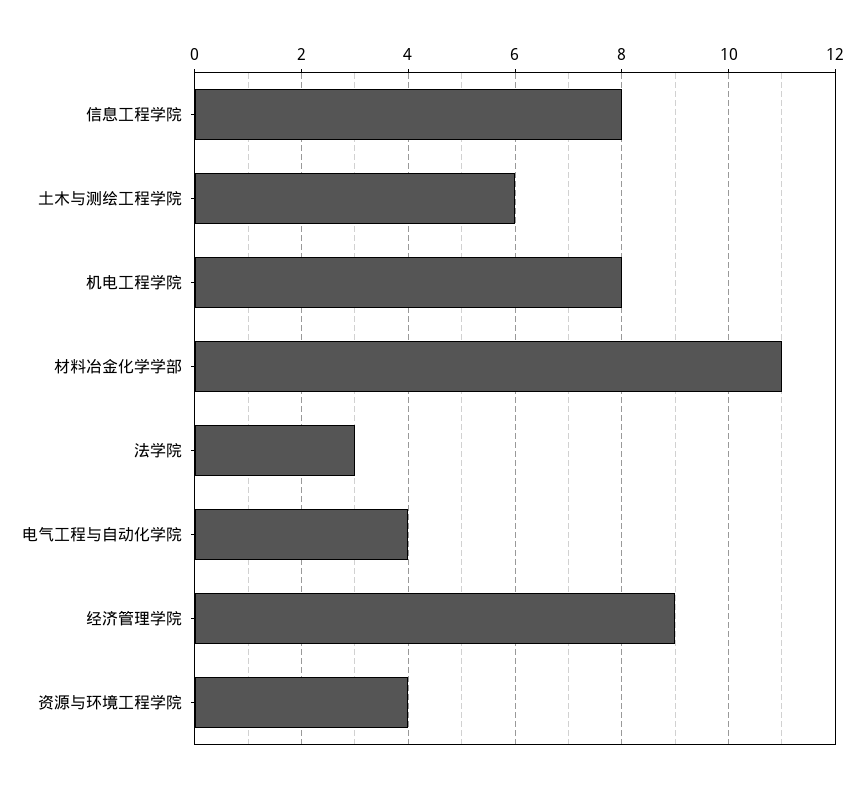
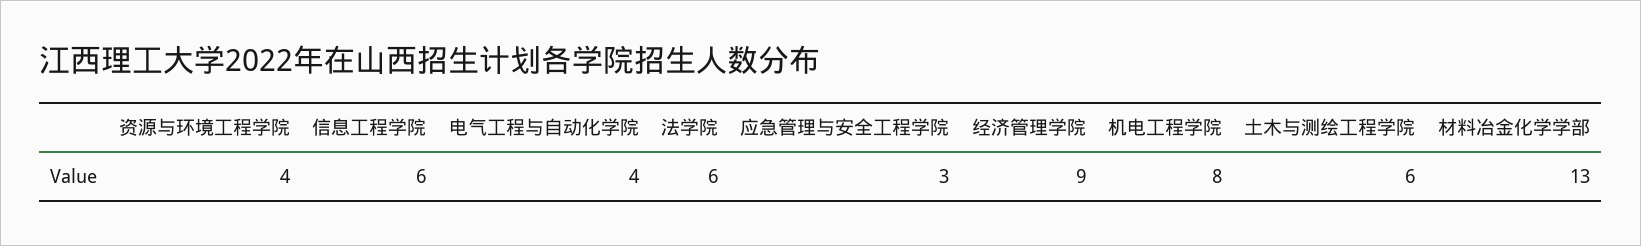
信息工程学院: 8 -> 6
材料冶金化学学部: 11 -> 13
法学院: 3 -> 6
应急管理与安全工程学院: none -> 3

